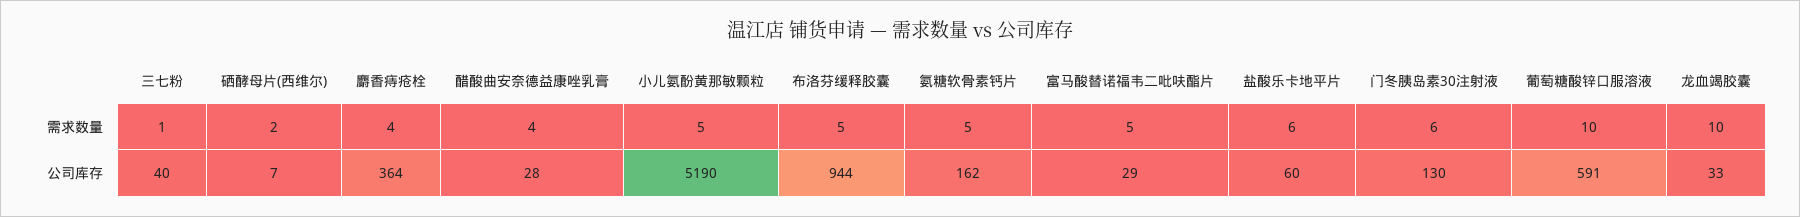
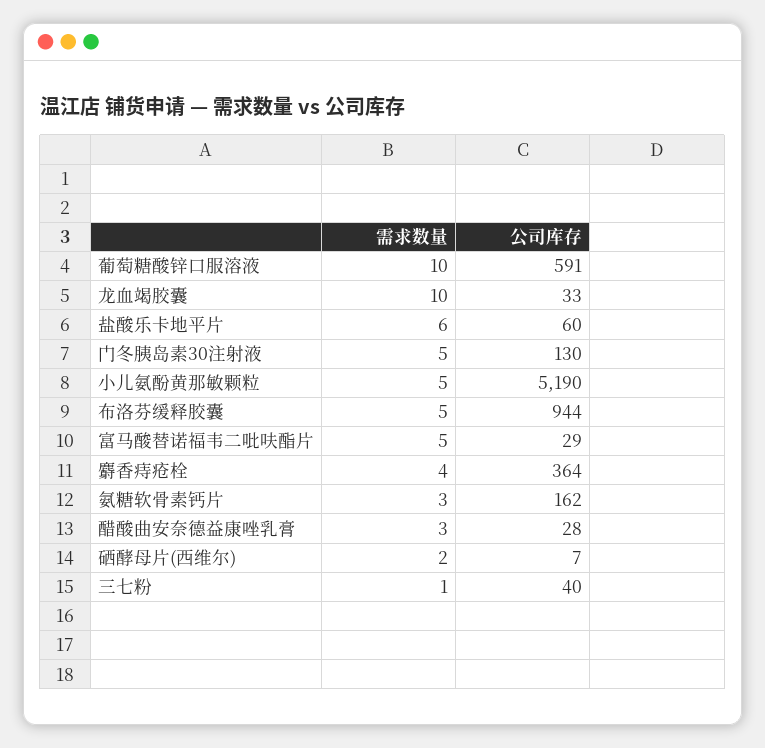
醋酸曲安奈德益康唑乳膏, 需求数量: 4 -> 3
氨糖软骨素钙片, 需求数量: 5 -> 3
门冬胰岛素30注射液, 需求数量: 6 -> 5

